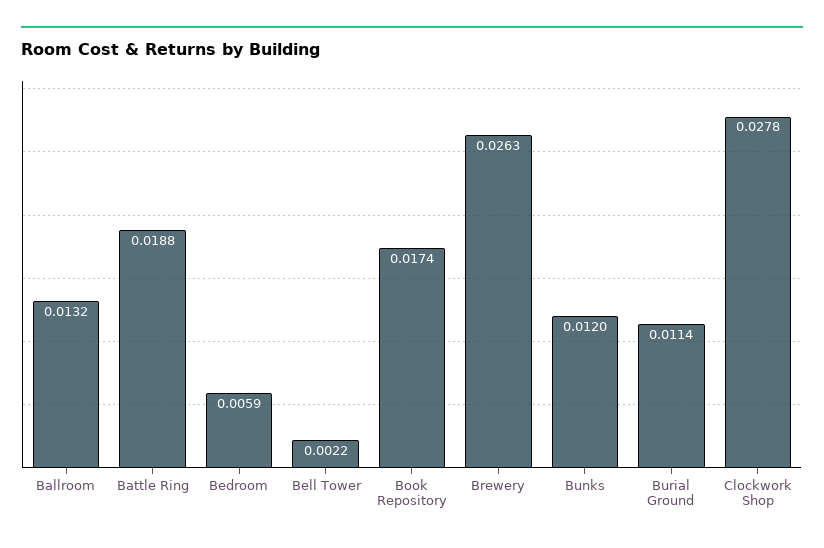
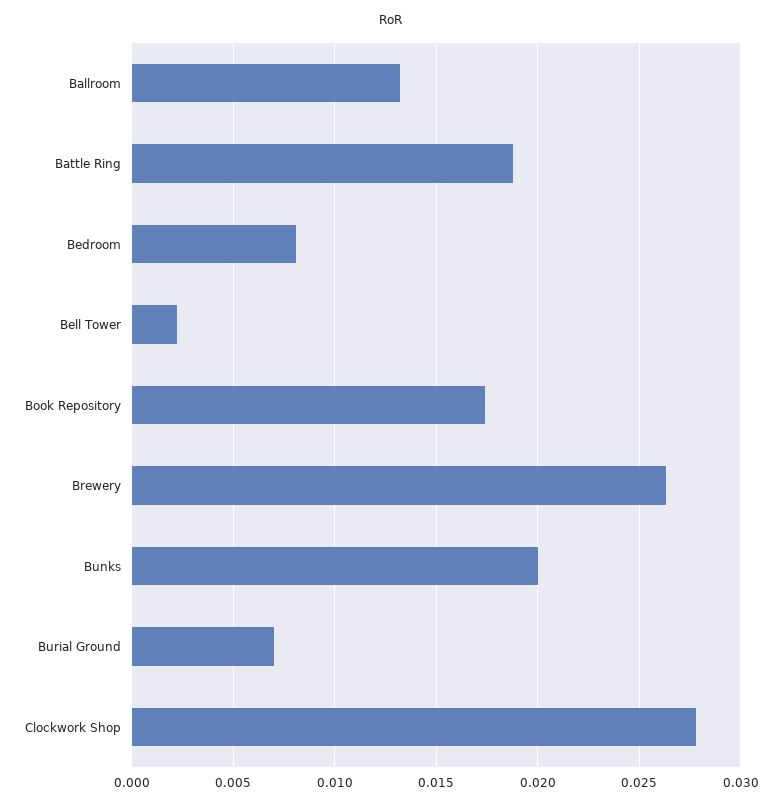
Bedroom: 0.0059 -> 0.008
Bunks: 0.012 -> 0.02
Burial Ground: 0.0114 -> 0.007

